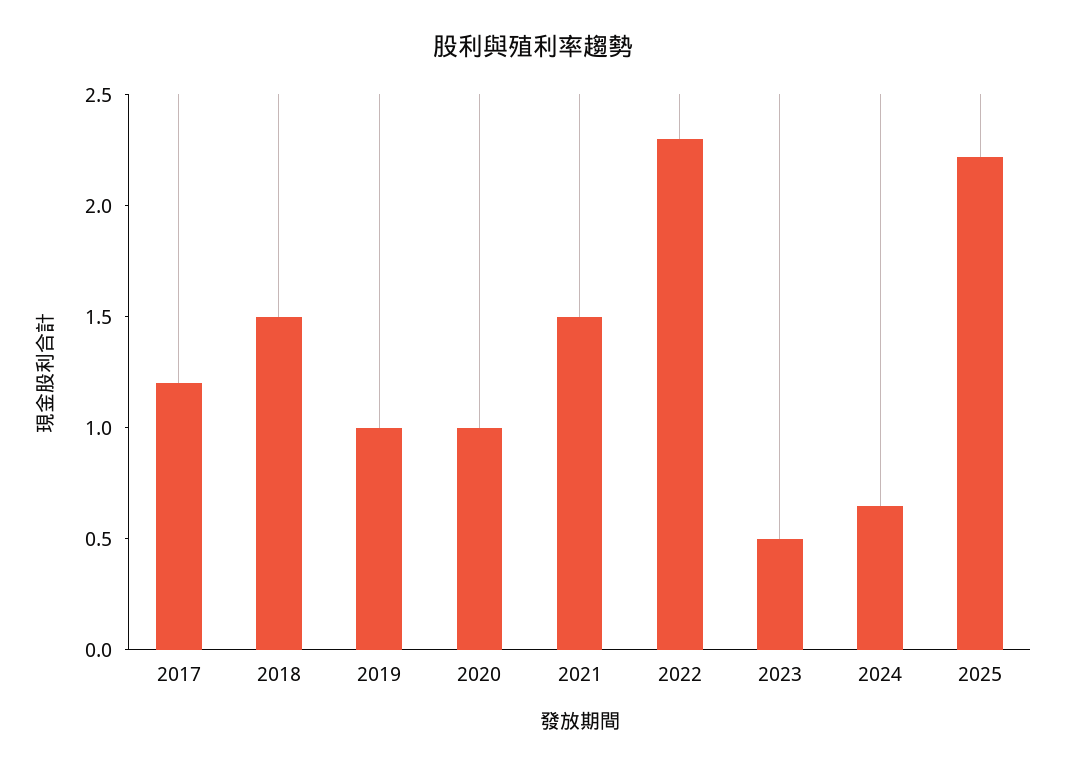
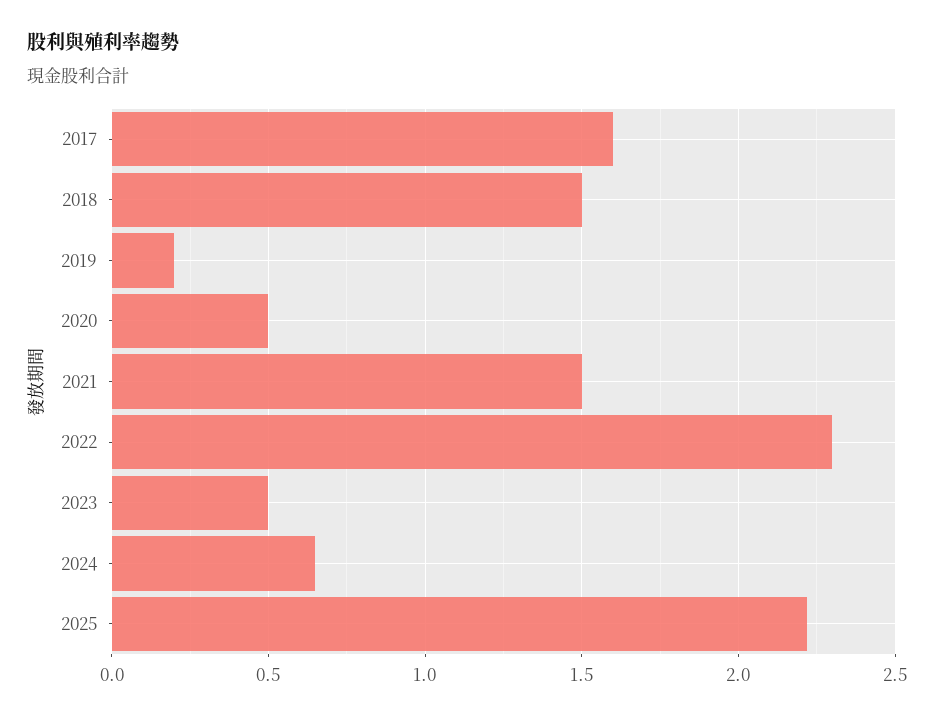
2017: 1.2 -> 1.6
2019: 1 -> 0.2
2020: 1 -> 0.5

